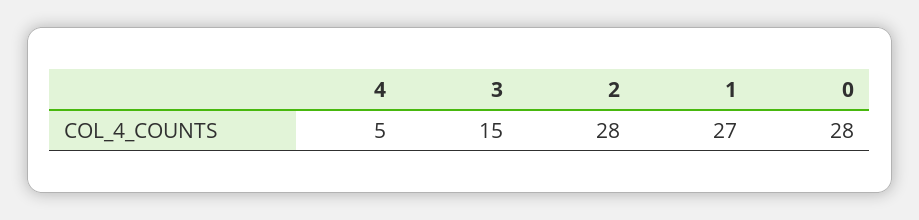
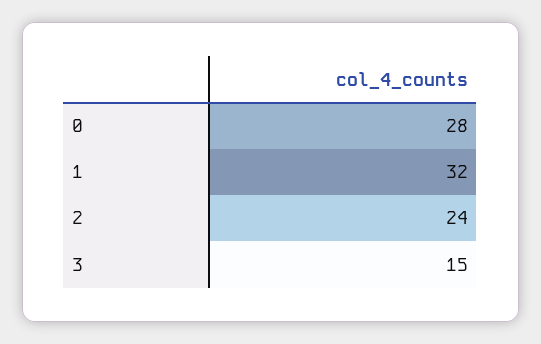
4: 5 -> none
2: 28 -> 24
1: 27 -> 32

